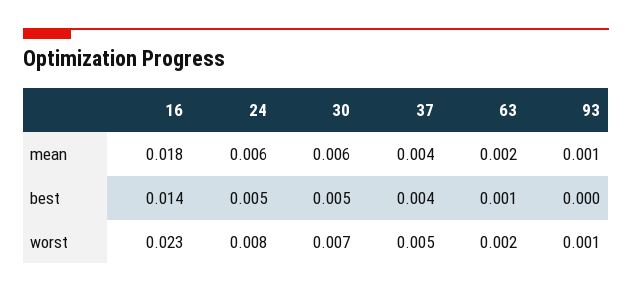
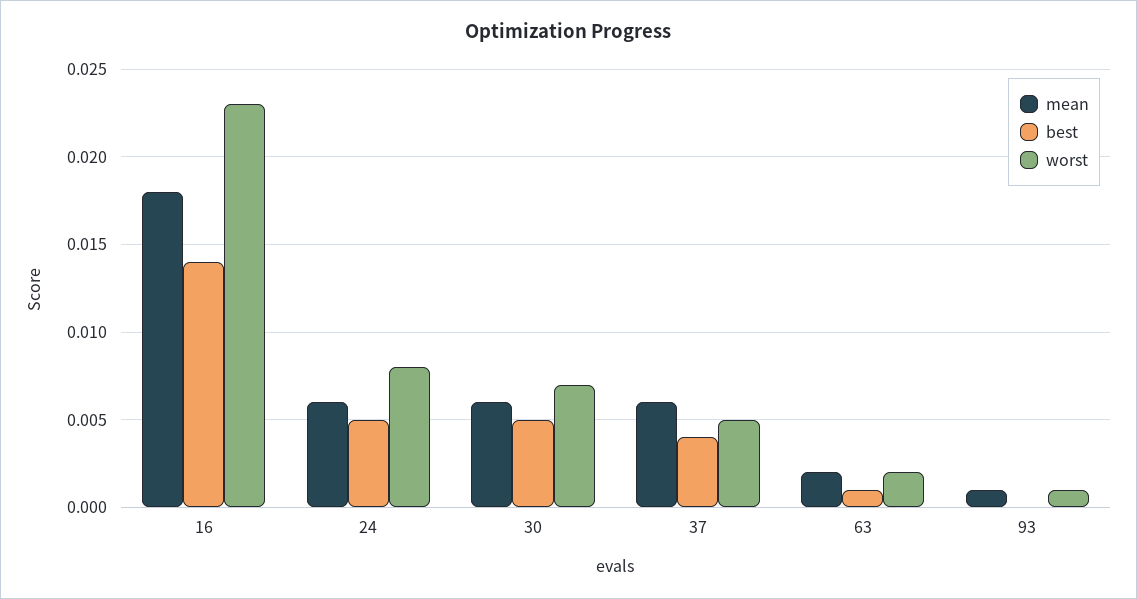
mean, 37: 0.004 -> 0.006

